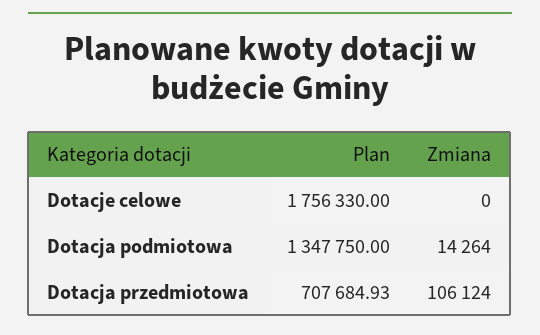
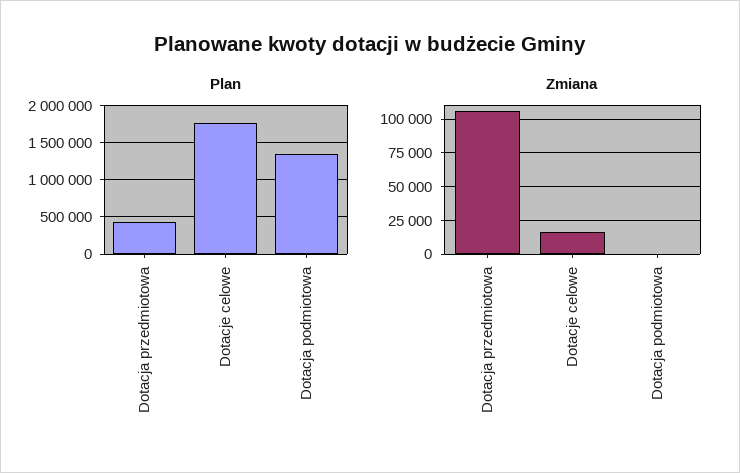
Zmiana, Dotacje celowe: 0 -> 15000
Zmiana, Dotacja podmiotowa: 14264 -> 0
Plan, Dotacja przedmiotowa: 707684.93 -> 400000

